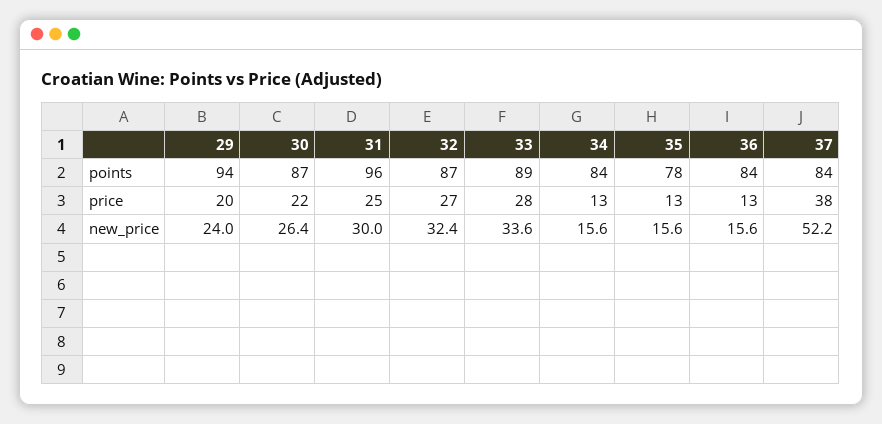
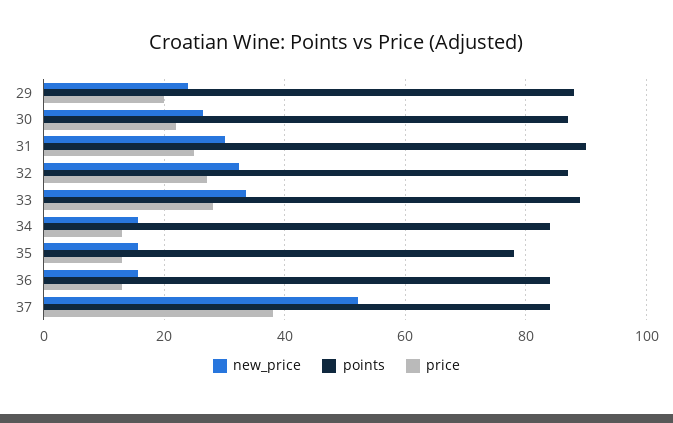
points, 29: 94 -> 88
points, 31: 96 -> 90

